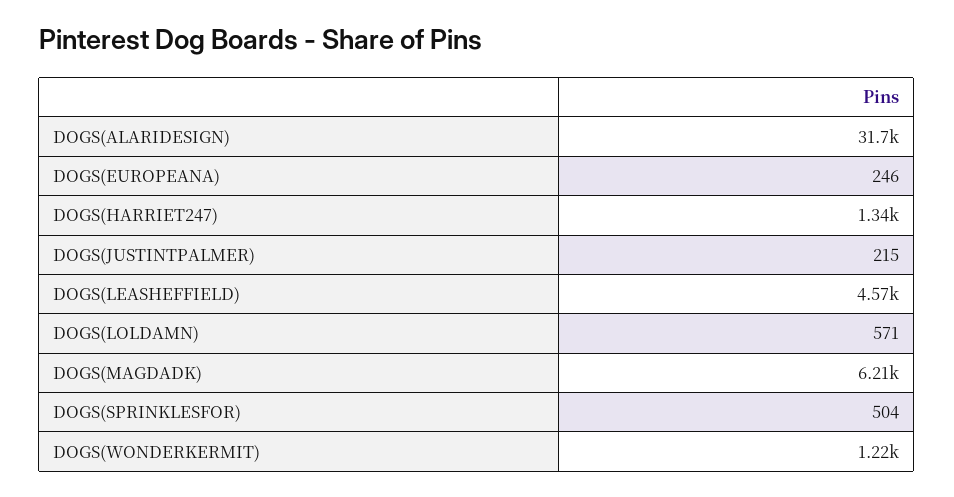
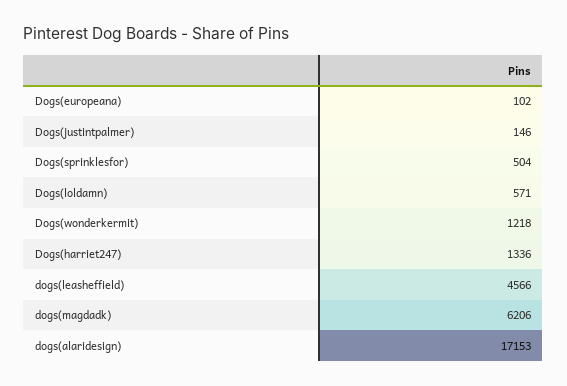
DOGS(ALARIDESIGN): 31700 -> 17153
DOGS(EUROPEANA): 246 -> 102
DOGS(JUSTINTPALMER): 215 -> 146

